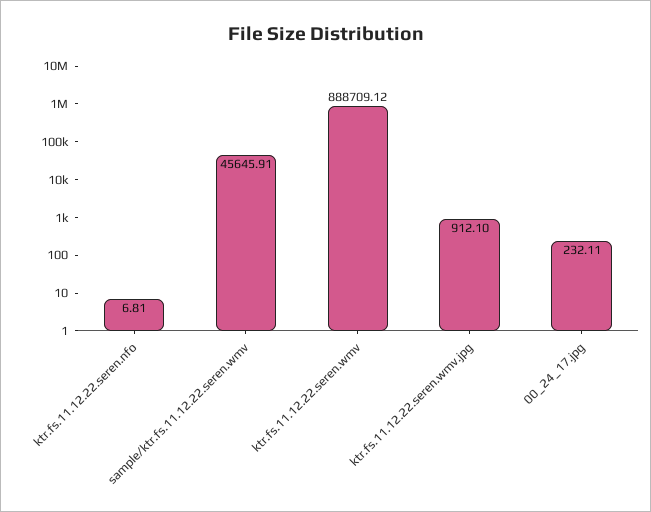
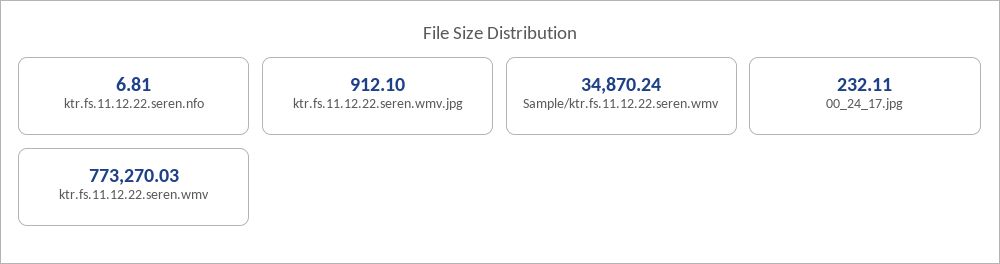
sample/ktr.fs.11.12.22.seren.wmv: 45645.91 -> 34870.24
ktr.fs.11.12.22.seren.wmv: 888709.12 -> 773270.03

